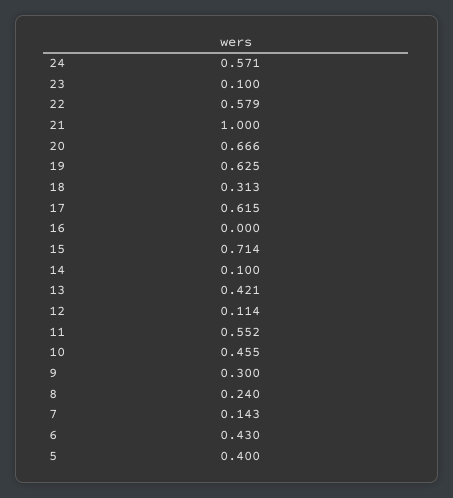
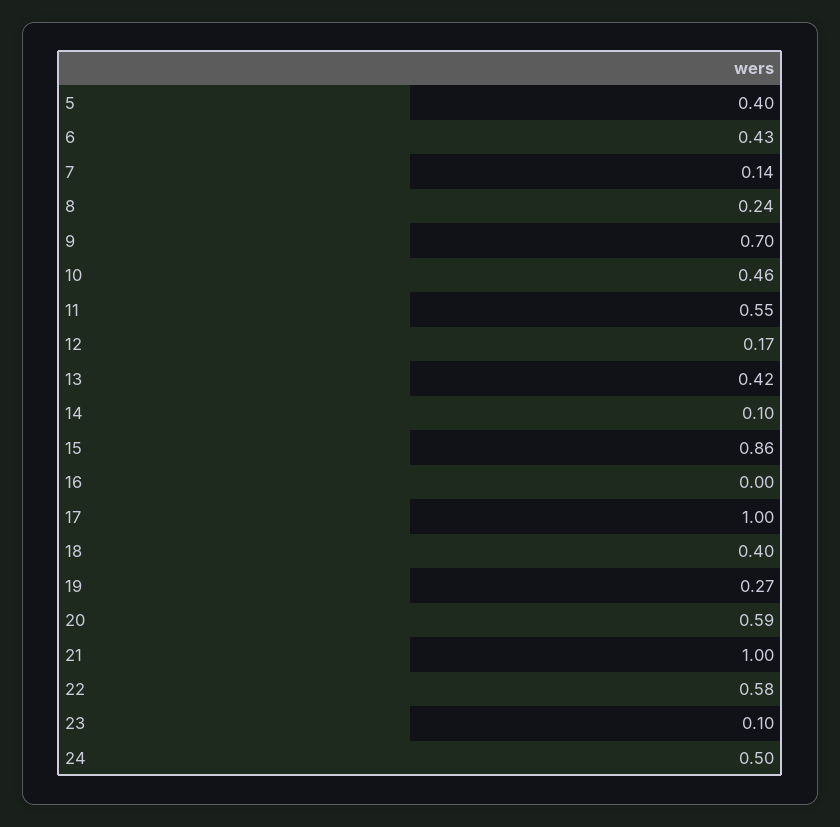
24: 0.571 -> 0.5
20: 0.666 -> 0.59
19: 0.625 -> 0.27
18: 0.313 -> 0.4
17: 0.615 -> 1
15: 0.714 -> 0.86
12: 0.114 -> 0.17
9: 0.3 -> 0.7

